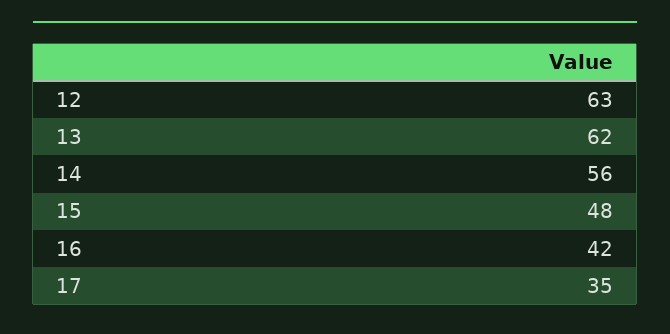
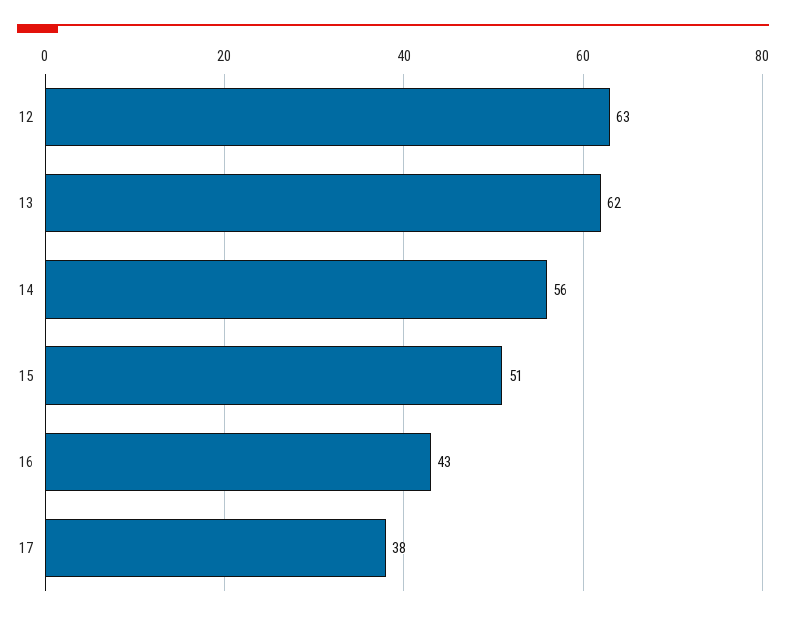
15: 48 -> 51
16: 42 -> 43
17: 35 -> 38

